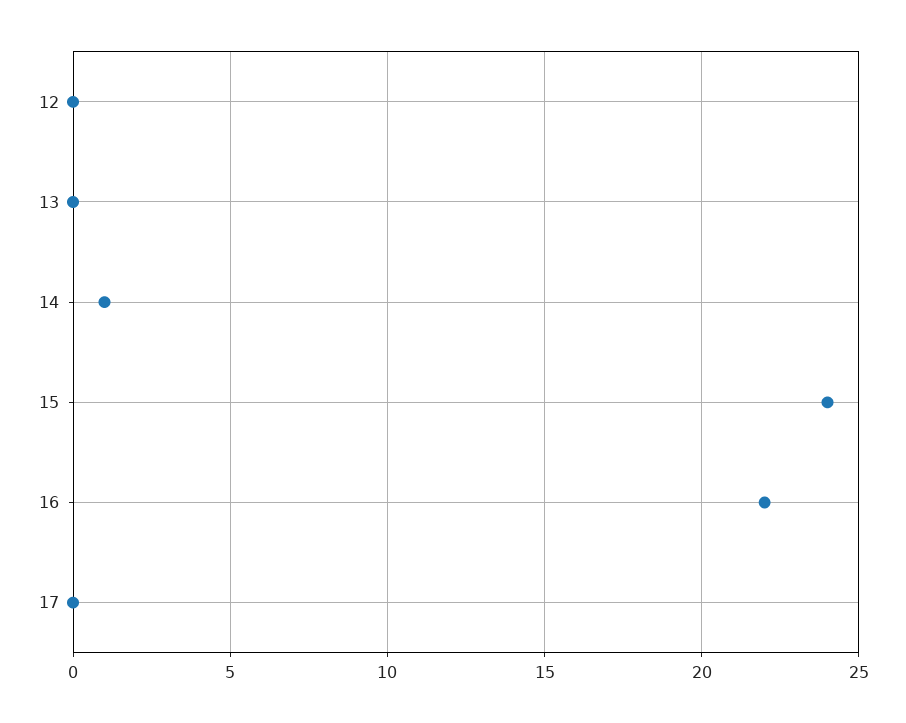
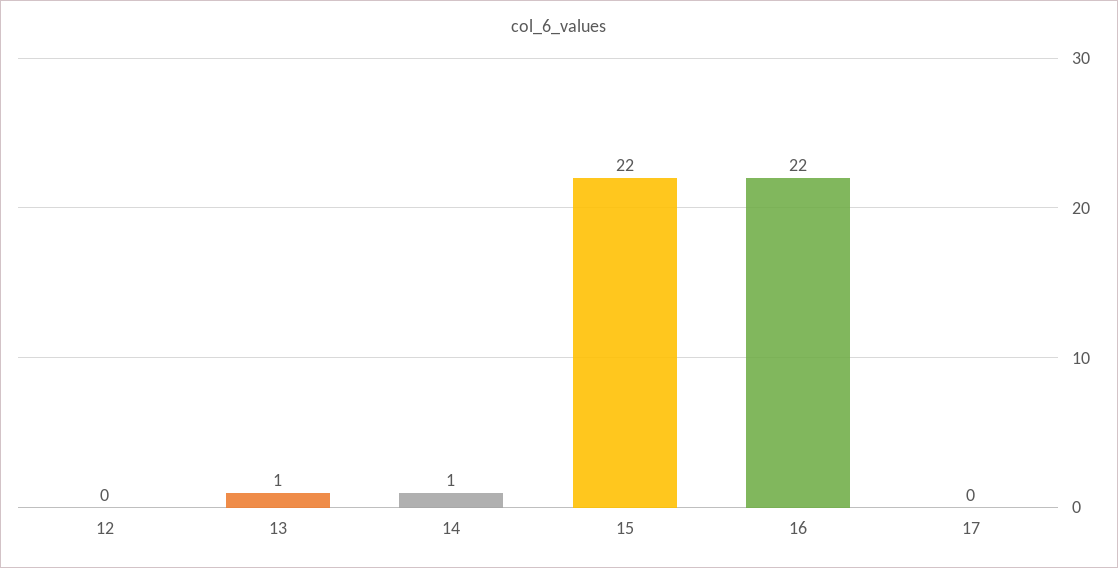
13: 0 -> 1
15: 24 -> 22

